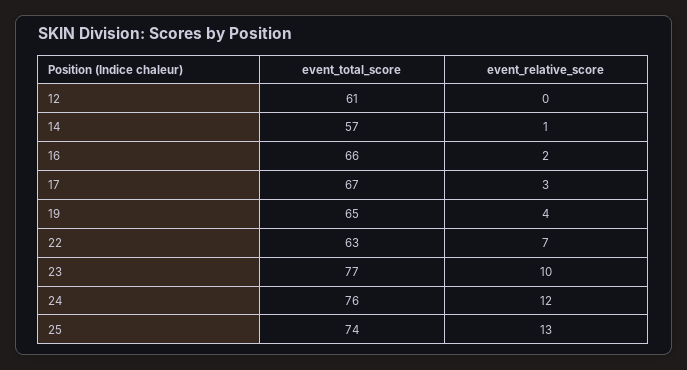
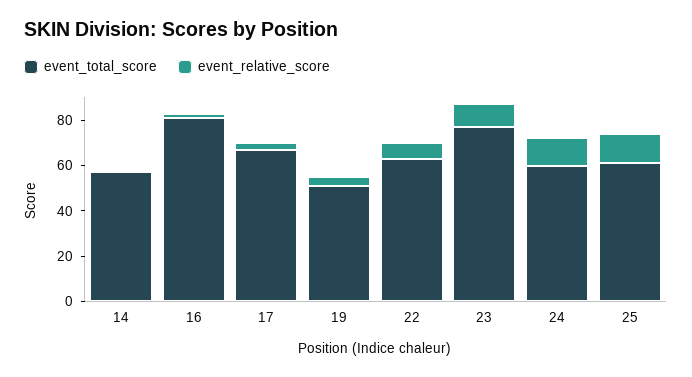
event_total_score, 12: 61 -> none
event_relative_score, 12: 0 -> none
event_total_score, 16: 66 -> 80
event_total_score, 19: 65 -> 50
event_total_score, 24: 76 -> 60
event_total_score, 25: 74 -> 60

